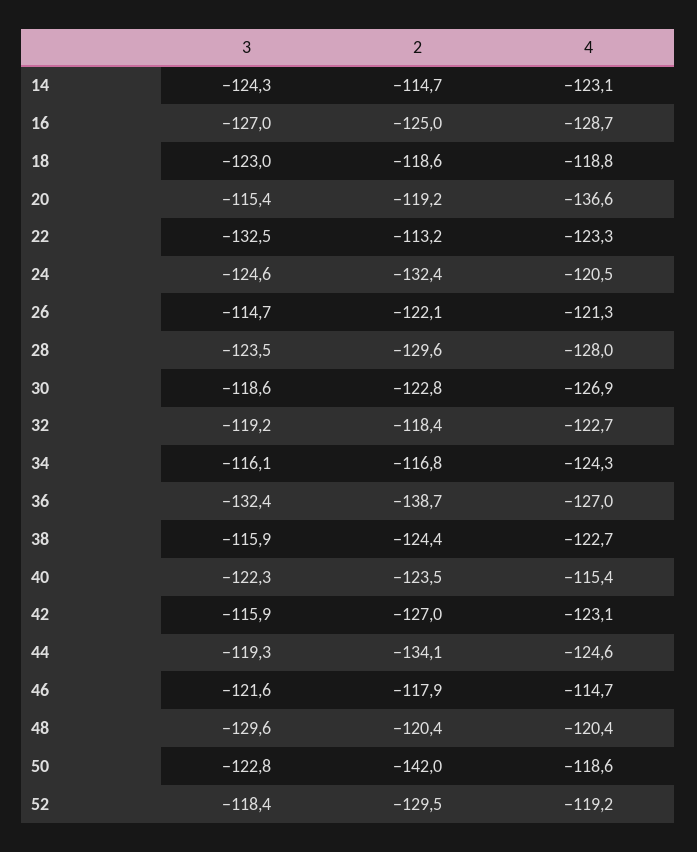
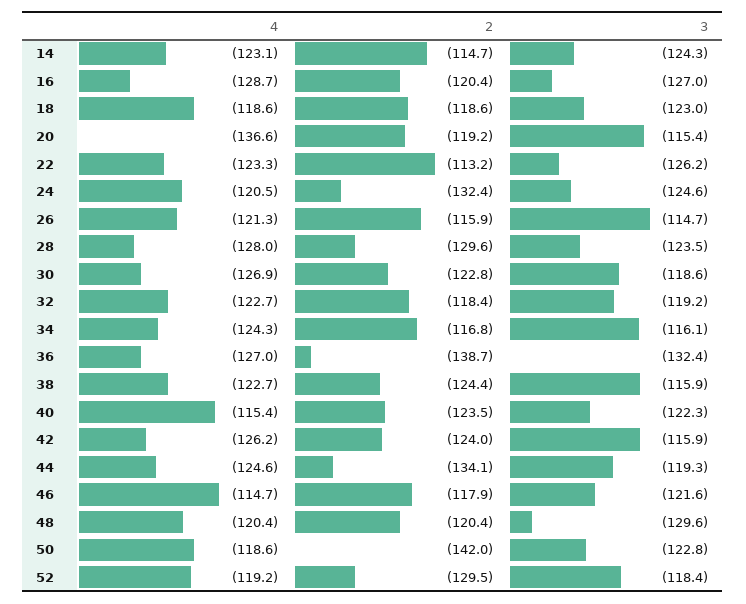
2, 16: -125 -> -120.4
4, 18: -118.8 -> -118.6
3, 22: -132.5 -> -126.2
2, 26: -122.1 -> -115.9
2, 42: -127 -> -124
4, 42: -123.1 -> -126.2

